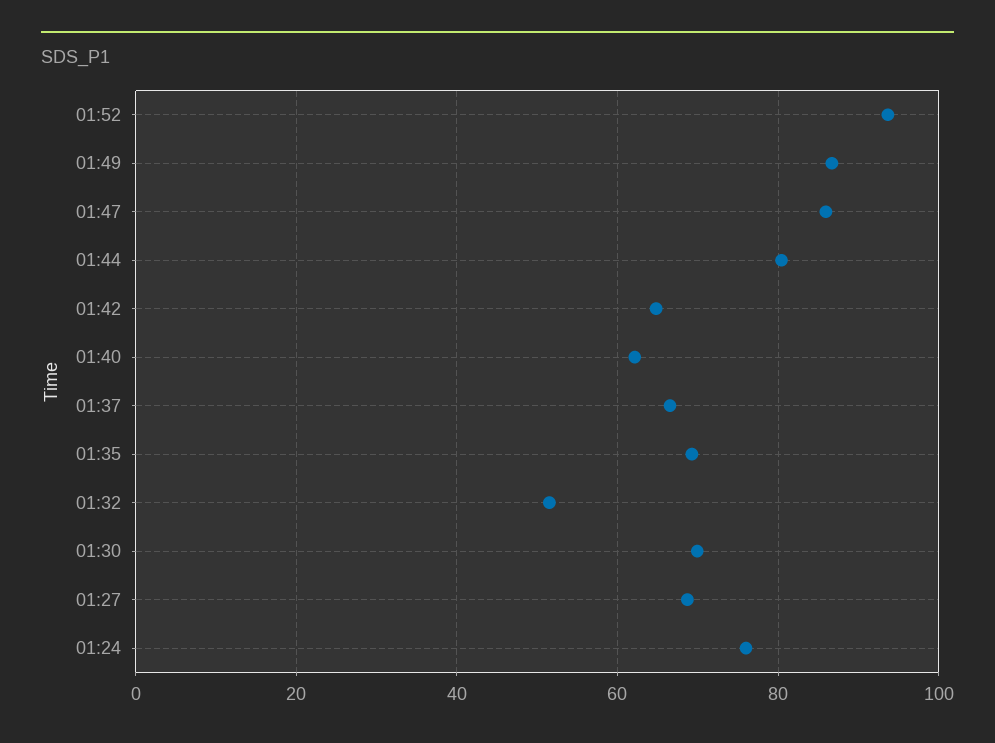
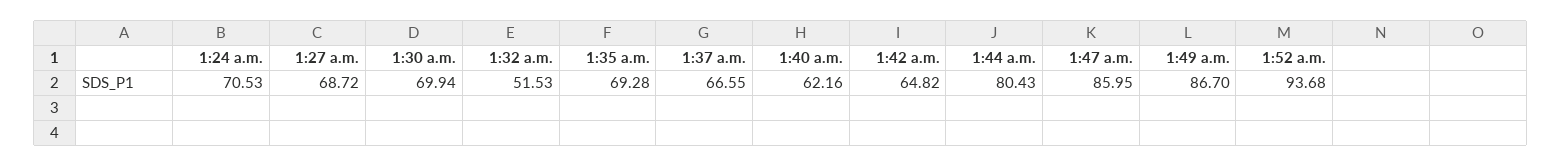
01:24: 76 -> 70.53

